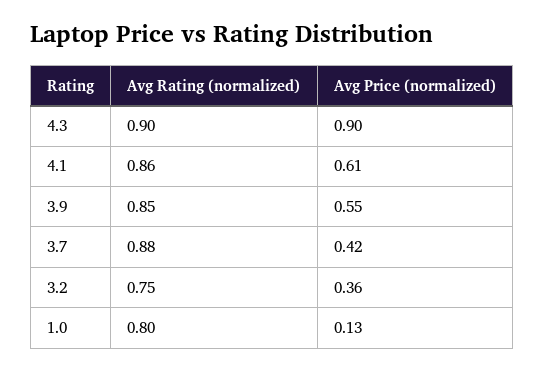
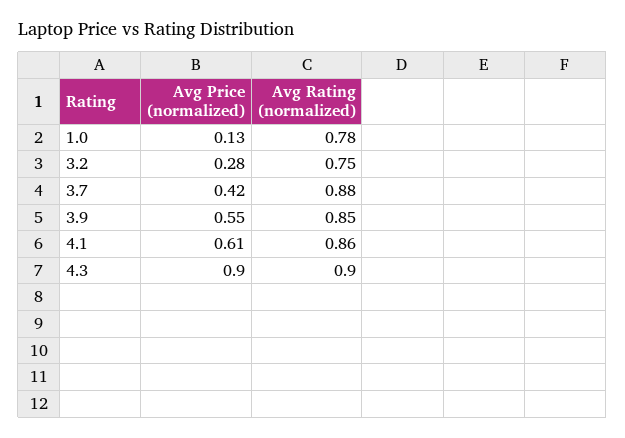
Avg Price (normalized), 3.2: 0.36 -> 0.28
Avg Rating (normalized), 1.0: 0.8 -> 0.78

